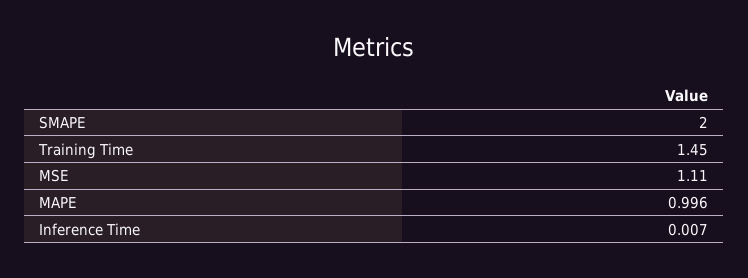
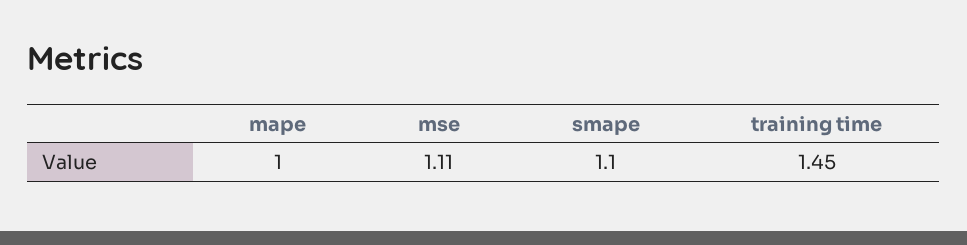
SMAPE: 2 -> 1.1
MAPE: 0.996 -> 1
Inference Time: 0.007 -> none

